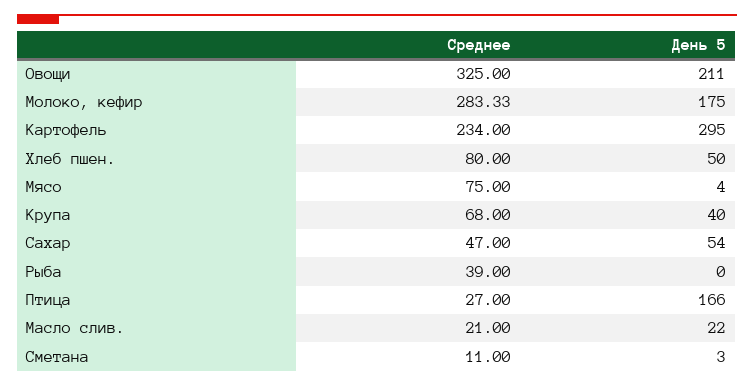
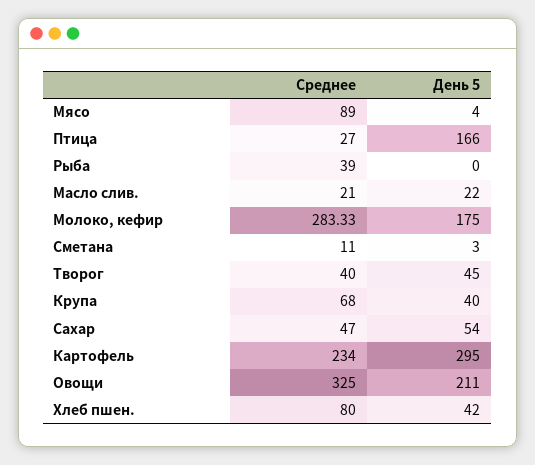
День 5, Хлеб пшен.: 50 -> 42
Среднее, Мясо: 75 -> 89
Среднее, Творог: none -> 40
День 5, Творог: none -> 45

